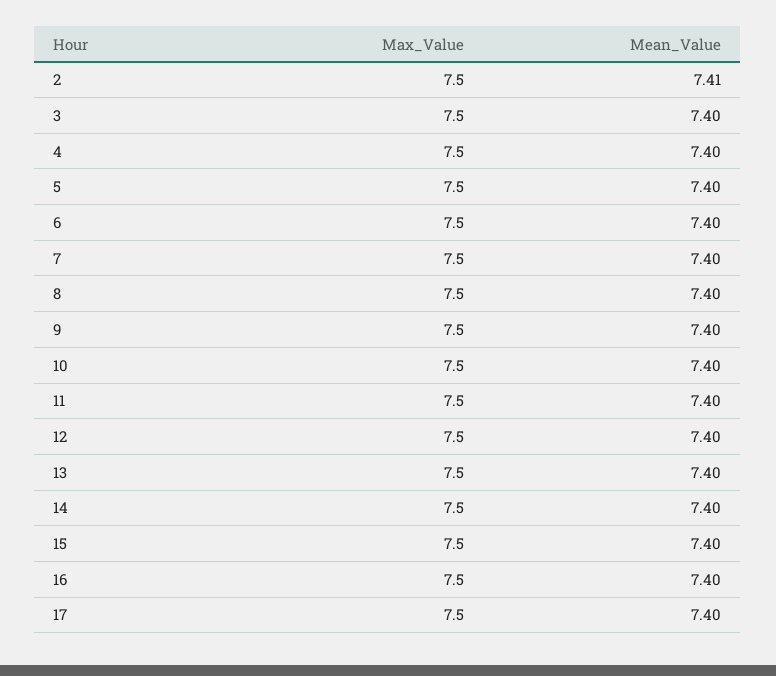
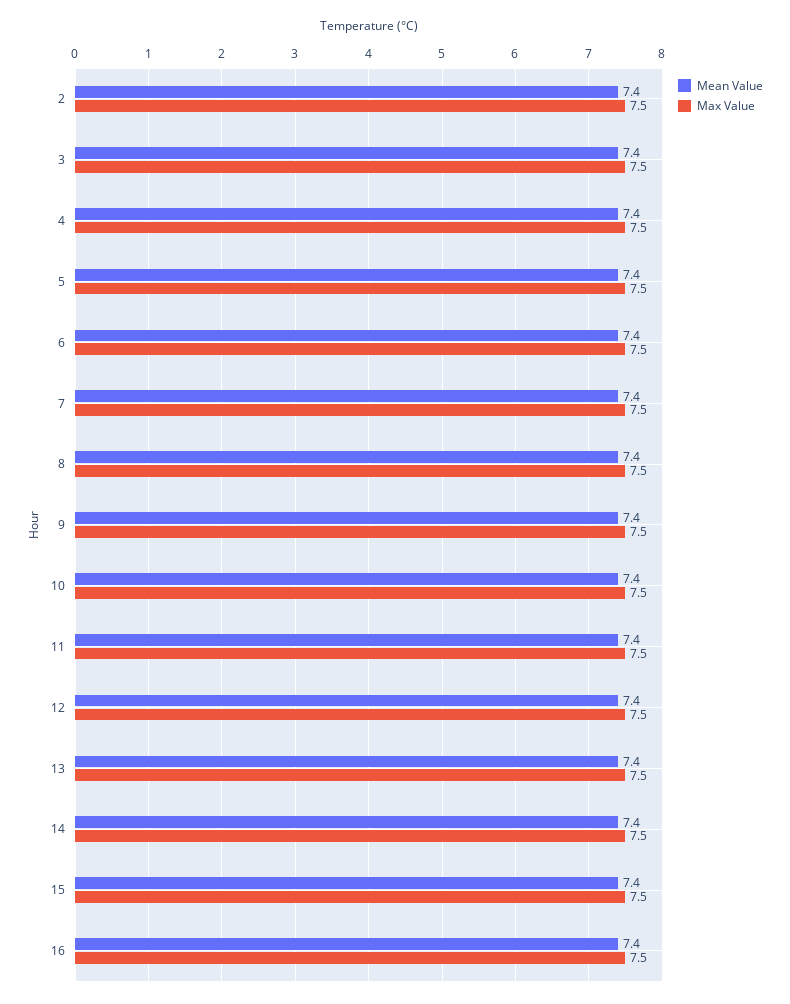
Mean_Value, 2: 7.41 -> 7.4
Max_Value, 17: 7.5 -> none
Mean_Value, 17: 7.4 -> none

